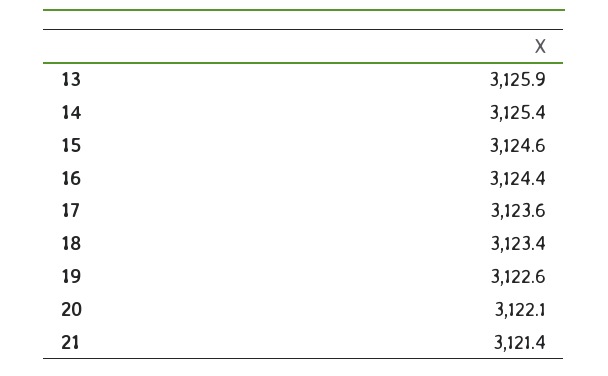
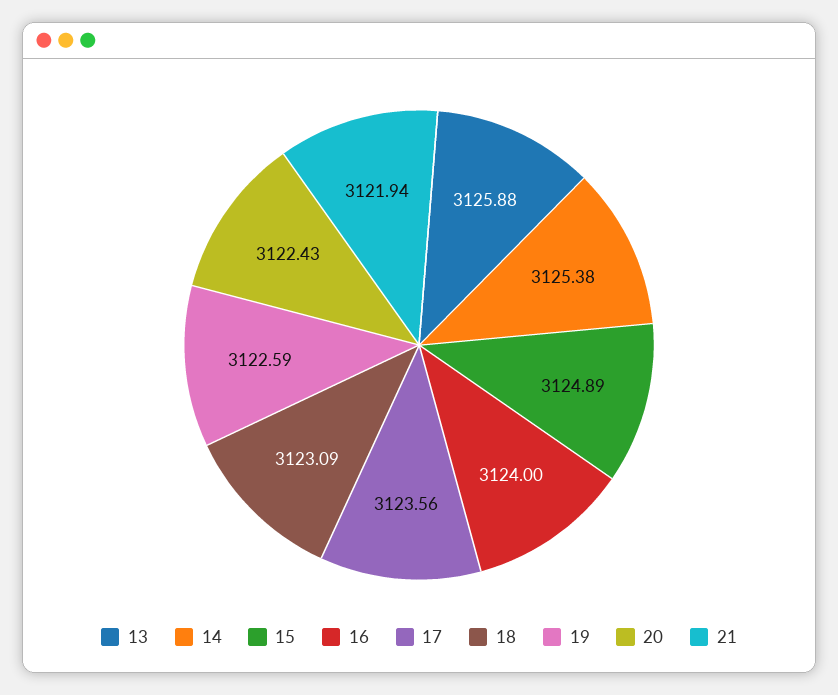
15: 3124.6 -> 3124.89
16: 3124.4 -> 3124
18: 3123.4 -> 3123.09
20: 3122.1 -> 3122.43
21: 3121.4 -> 3121.94

